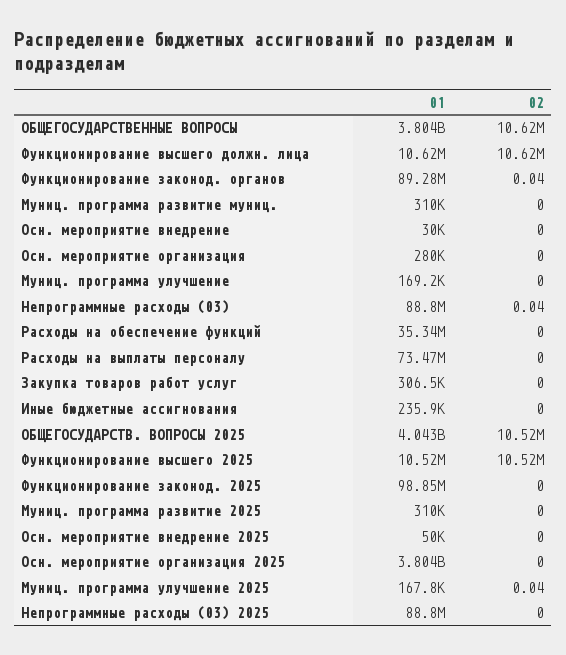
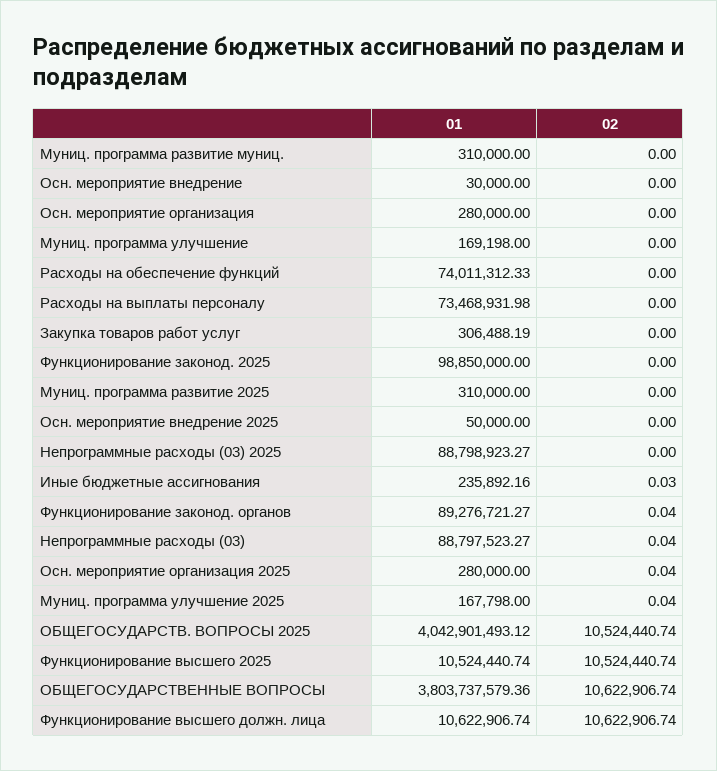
01, Расходы на обеспечение функций: 35340000 -> 74011312.33
02, Иные бюджетные ассигнования: 0 -> 0.03
01, Осн. мероприятие организация 2025: 3804000000 -> 280000
02, Осн. мероприятие организация 2025: 0 -> 0.04

